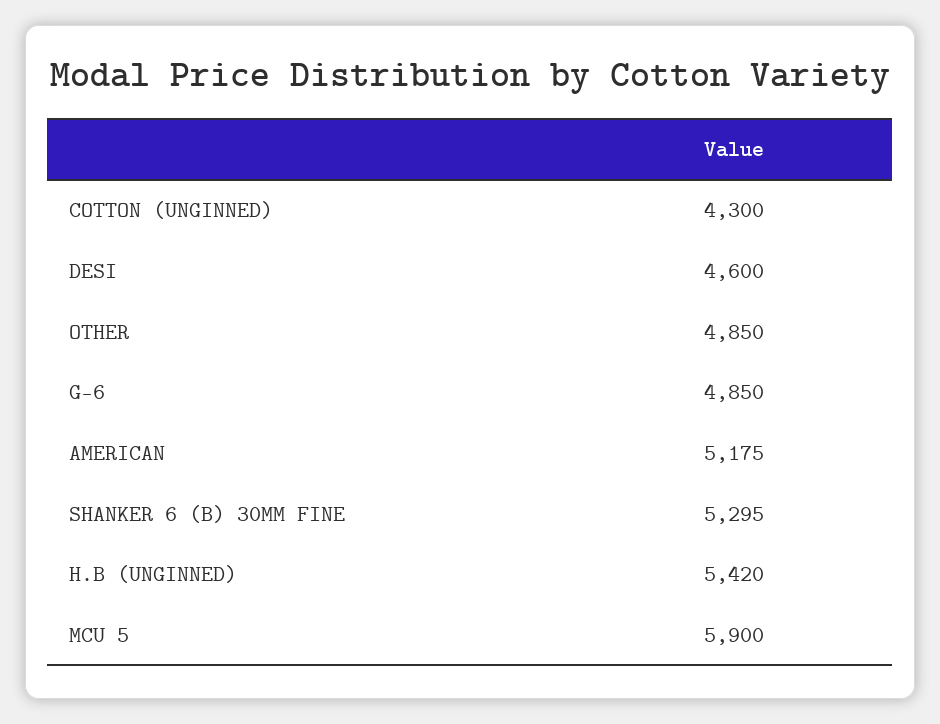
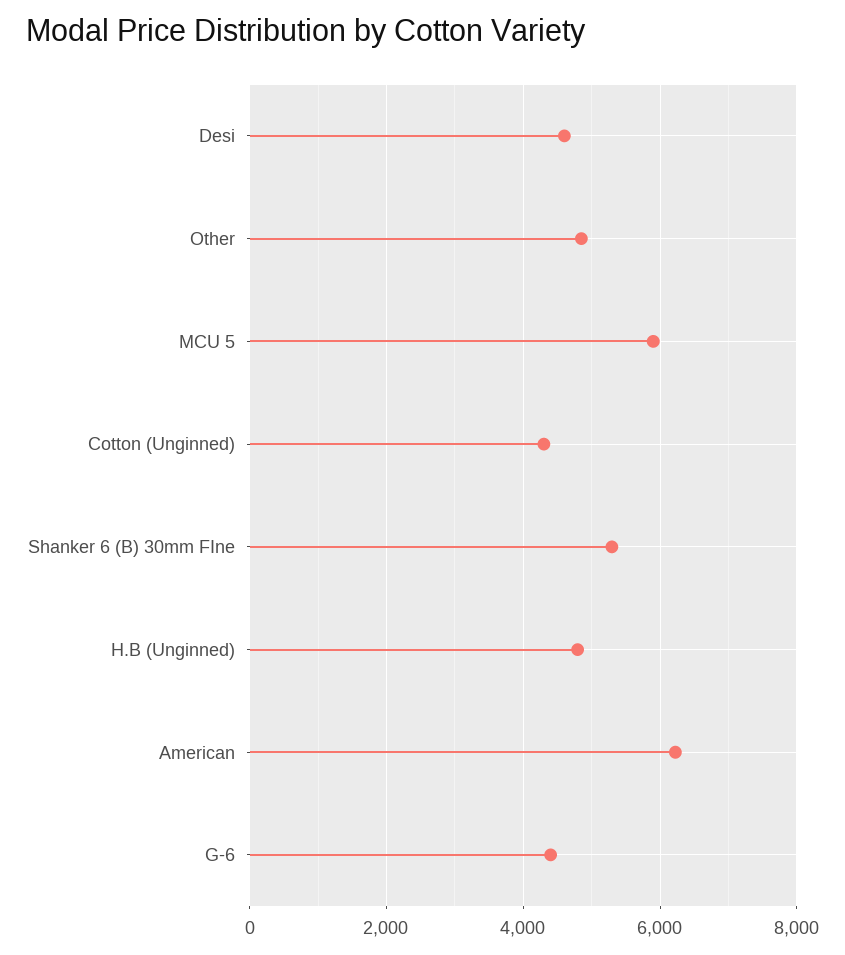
G-6: 4850 -> 4400
AMERICAN: 5175 -> 6200
H.B (UNGINNED): 5420 -> 4800

